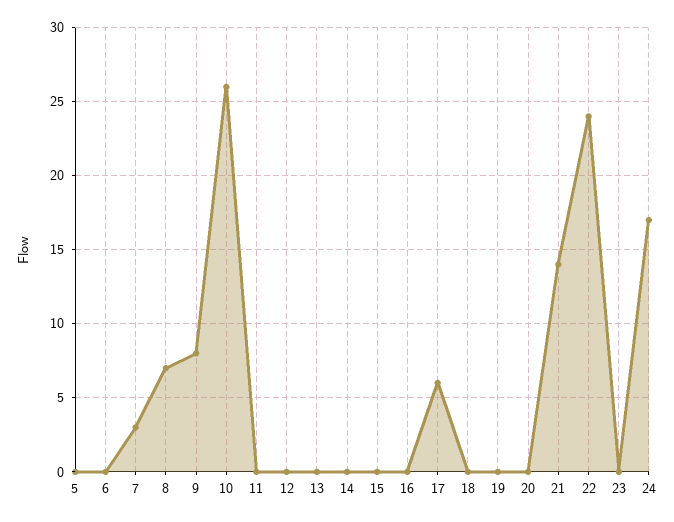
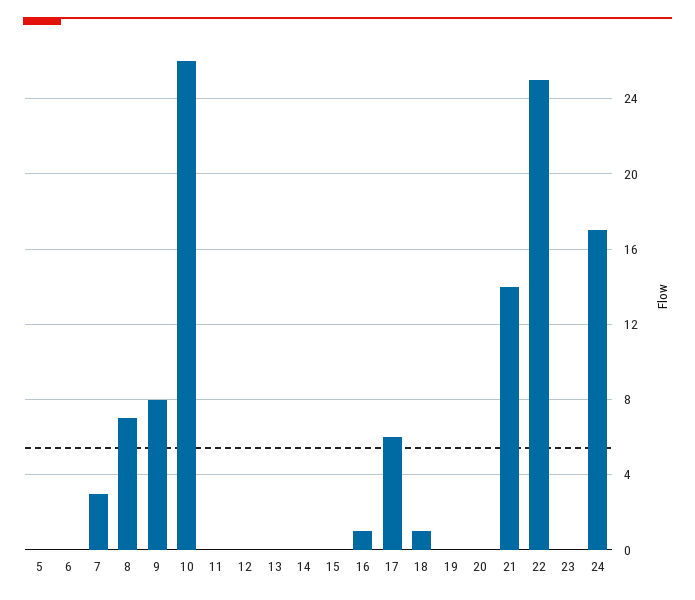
16: 0 -> 1
18: 0 -> 1
22: 24 -> 25

